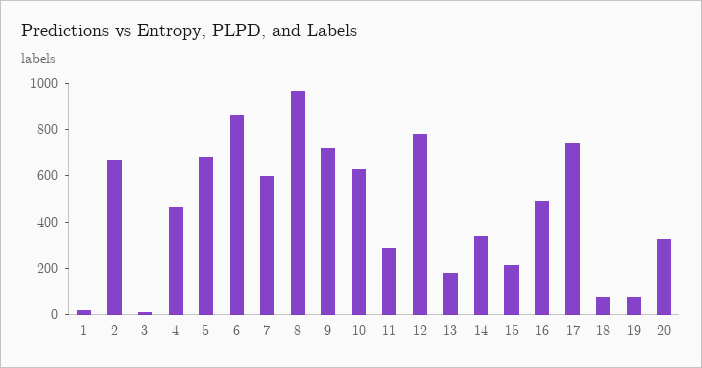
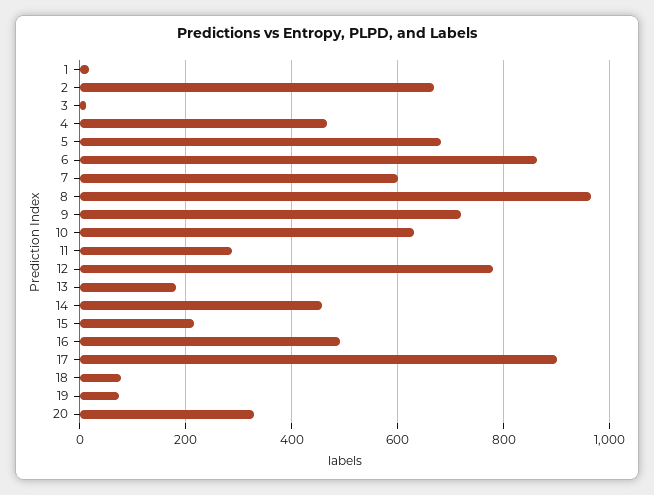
14: 350 -> 460
17: 750 -> 900

